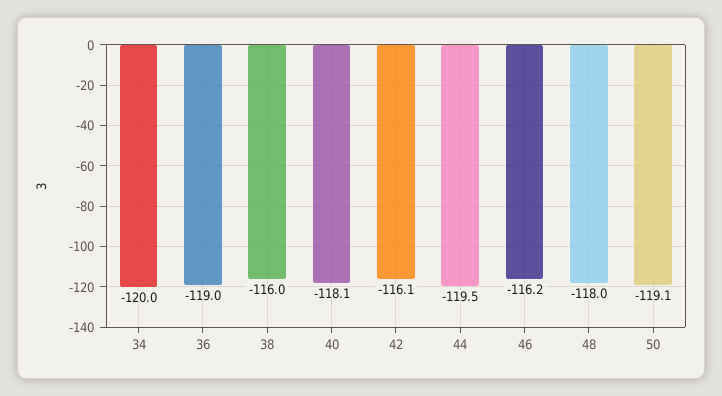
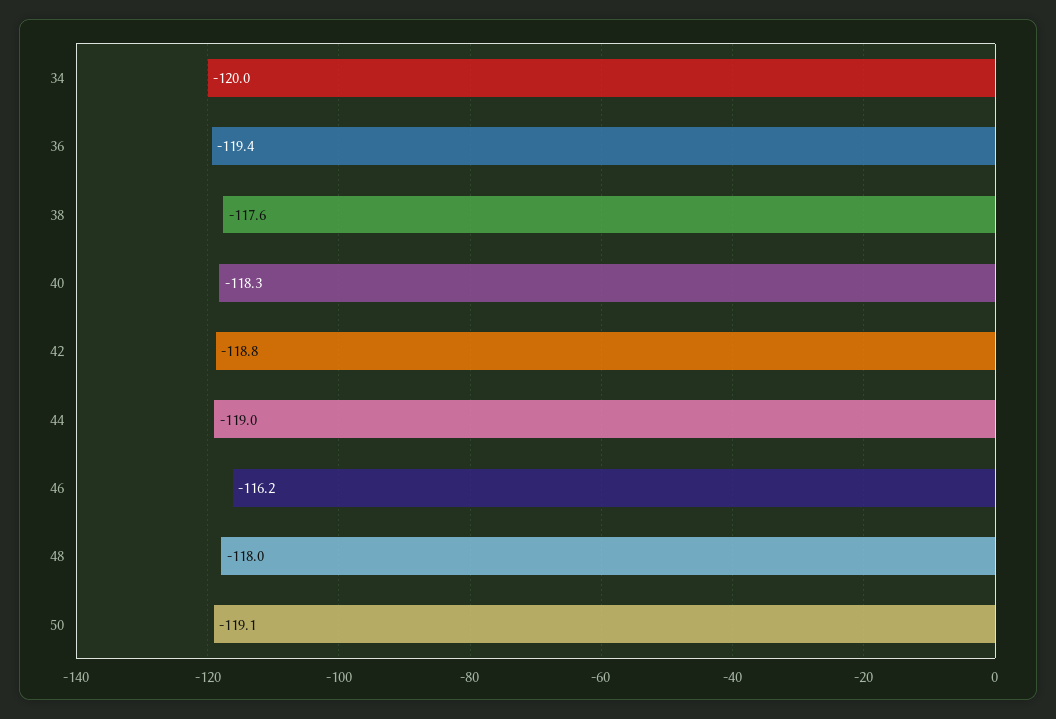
36: -119 -> -119.4
38: -116 -> -117.6
40: -118.1 -> -118.3
42: -116.1 -> -118.8
44: -119.5 -> -119

